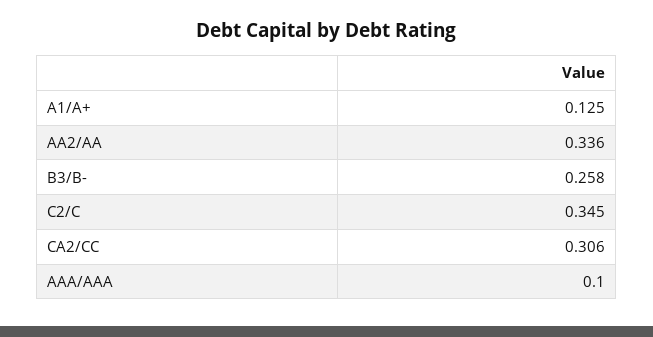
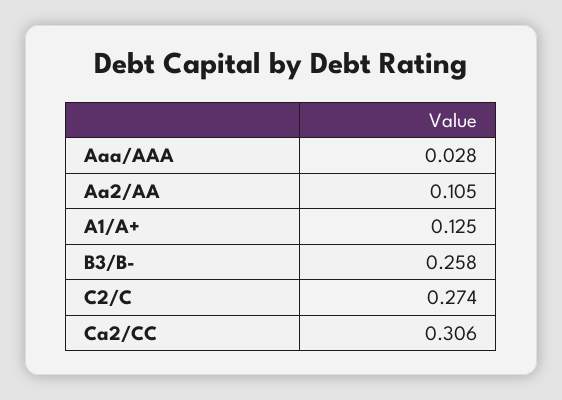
AA2/AA: 0.336 -> 0.105
C2/C: 0.345 -> 0.274
AAA/AAA: 0.1 -> 0.028

